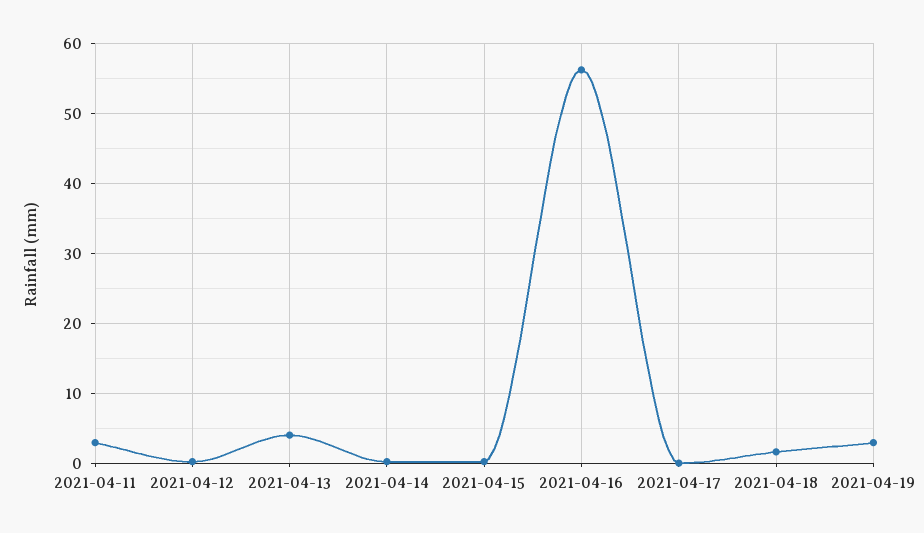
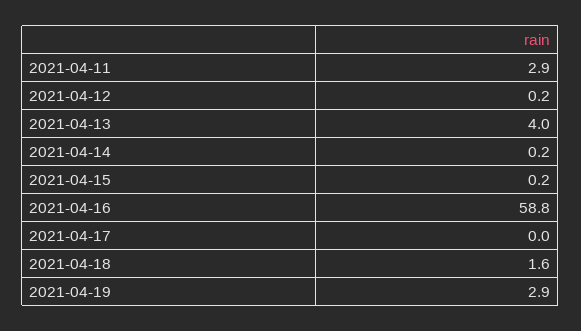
2021-04-16: 56 -> 58.8

